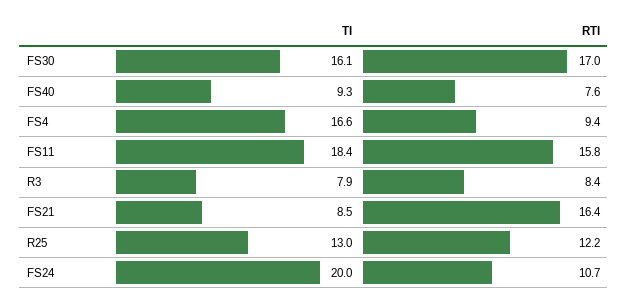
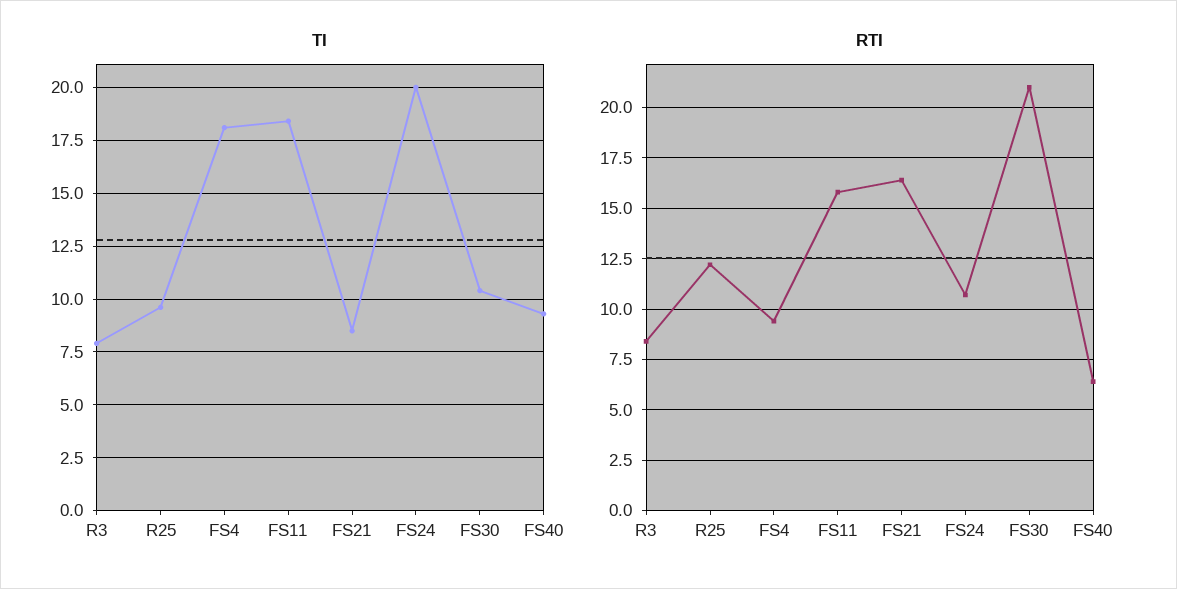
TI, FS30: 16.1 -> 10.5
RTI, FS30: 17 -> 21
RTI, FS40: 7.6 -> 6.5
TI, FS4: 16.6 -> 18
TI, R25: 13 -> 9.5

